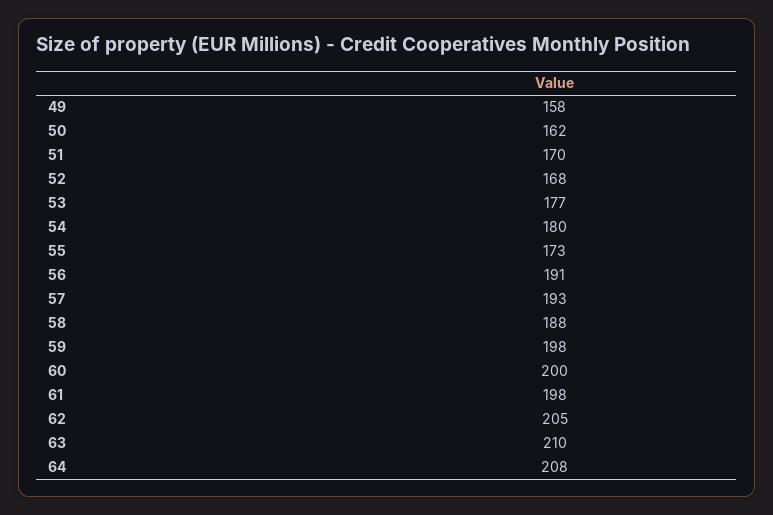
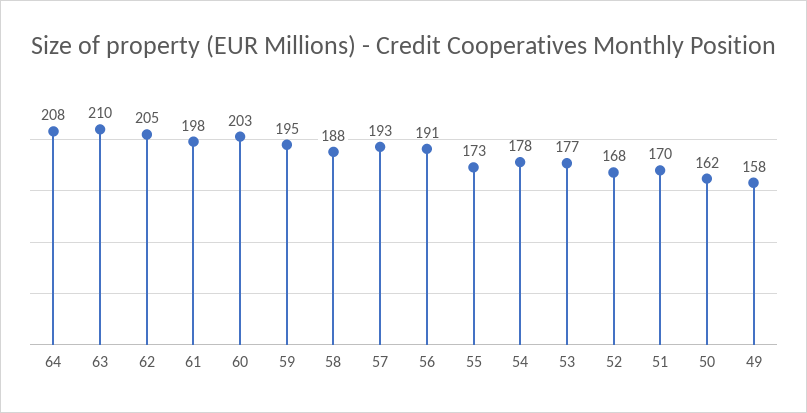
54: 180 -> 178
59: 198 -> 195
60: 200 -> 203

